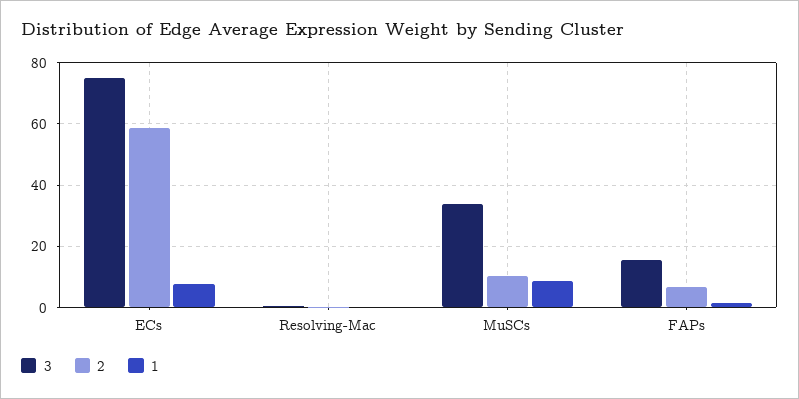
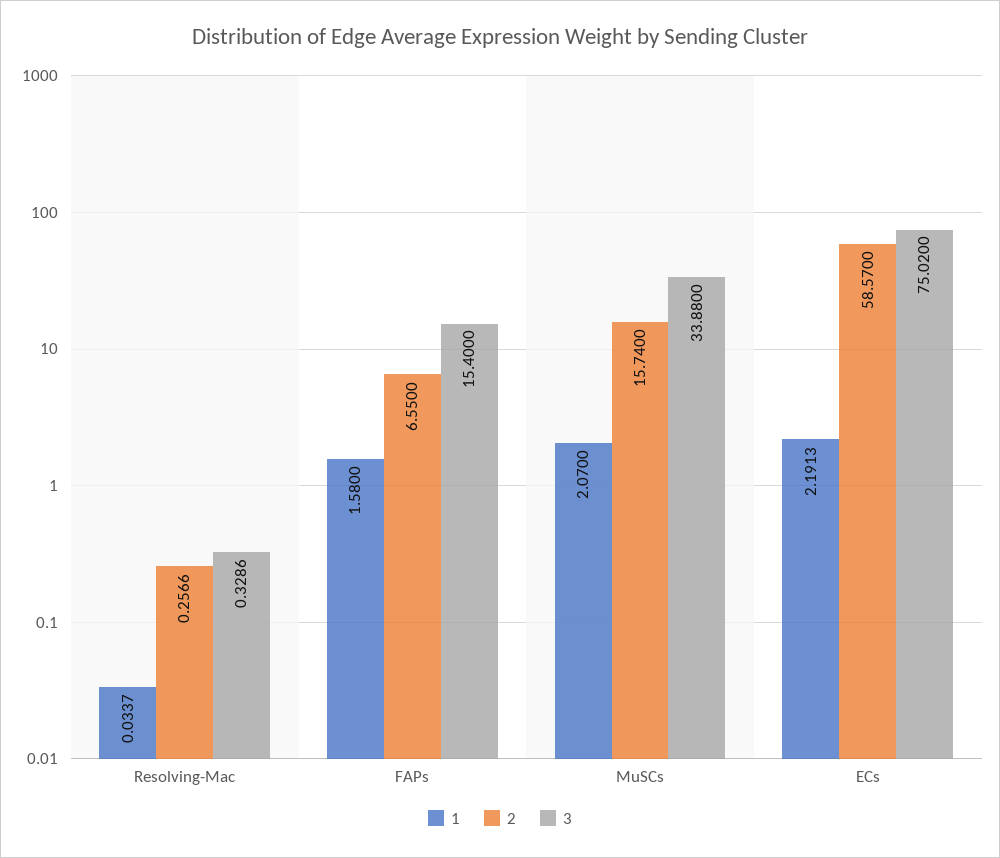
1, ECs: 8 -> 2.1913
2, MuSCs: 10 -> 15.74
1, MuSCs: 8 -> 2.07

